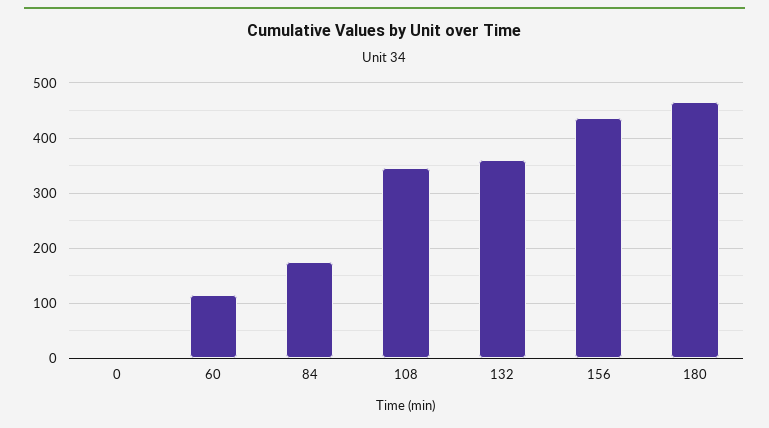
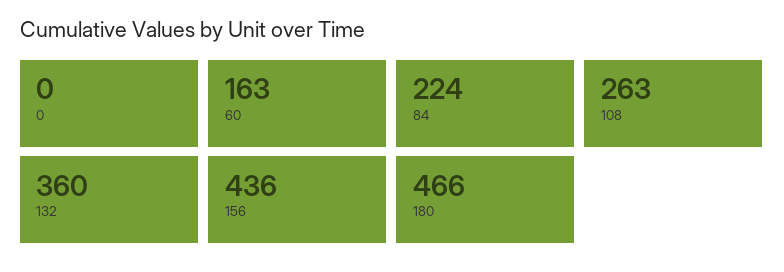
60: 120 -> 163
84: 180 -> 224
108: 340 -> 263

